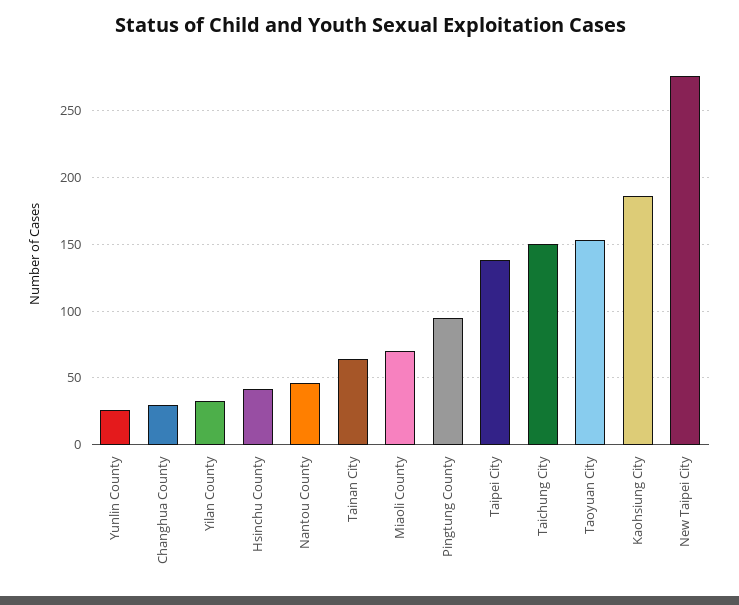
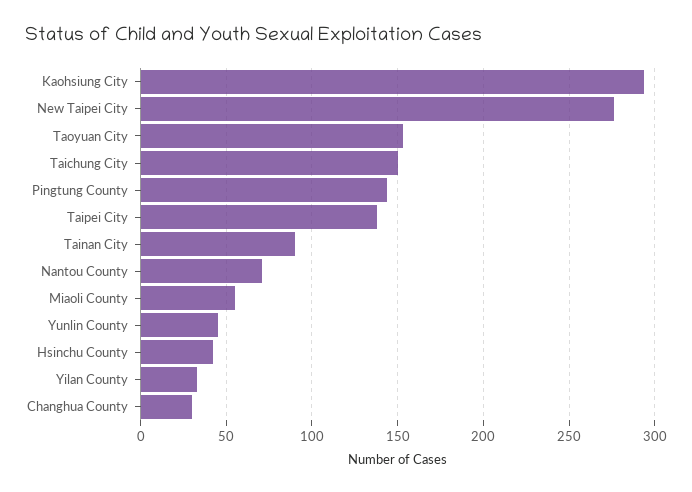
Yunlin County: 25 -> 45
Nantou County: 45 -> 70
Tainan City: 65 -> 90
Miaoli County: 70 -> 55
Pingtung County: 95 -> 145
Kaohsiung City: 185 -> 295

